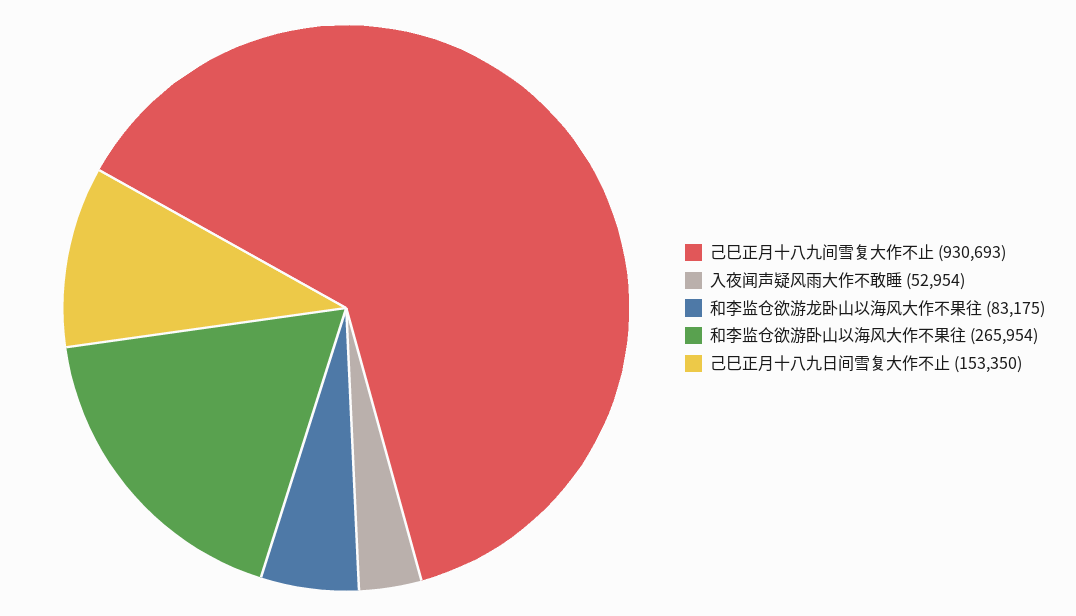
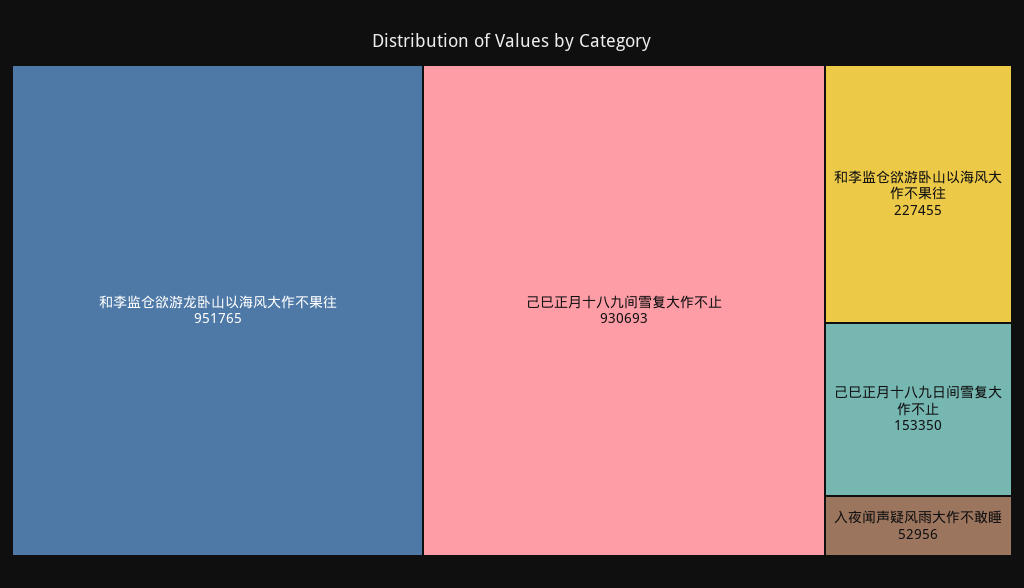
入夜闻声疑风雨大作不敢睡: 52954 -> 52956
和李监仓欲游龙卧山以海风大作不果往: 83175 -> 951765
和李监仓欲游卧山以海风大作不果往: 265954 -> 227455

